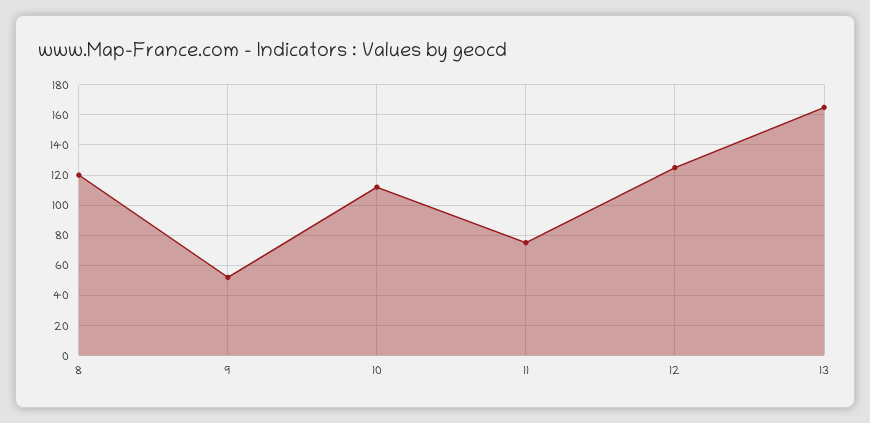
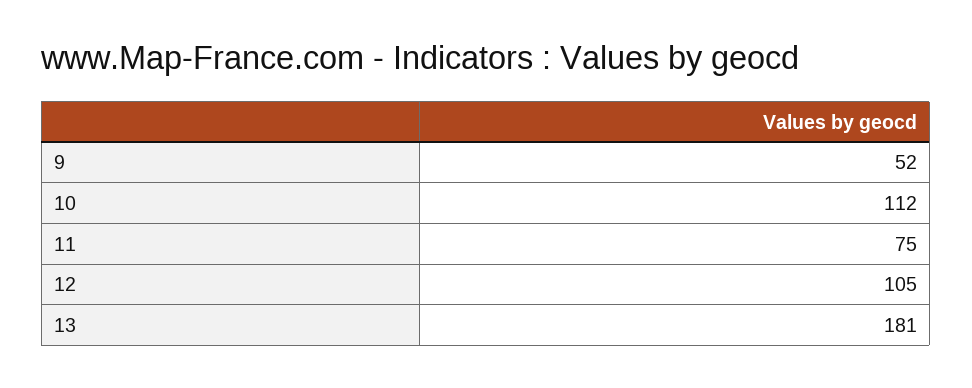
8: 120 -> none
12: 125 -> 105
13: 165 -> 181

